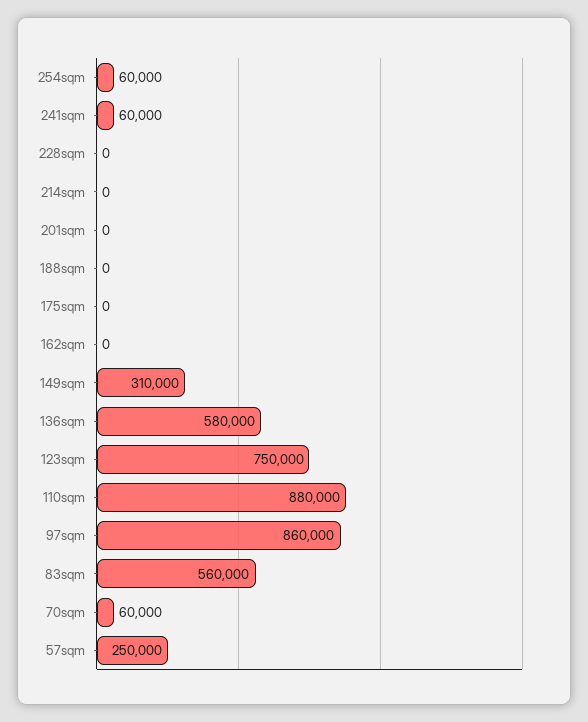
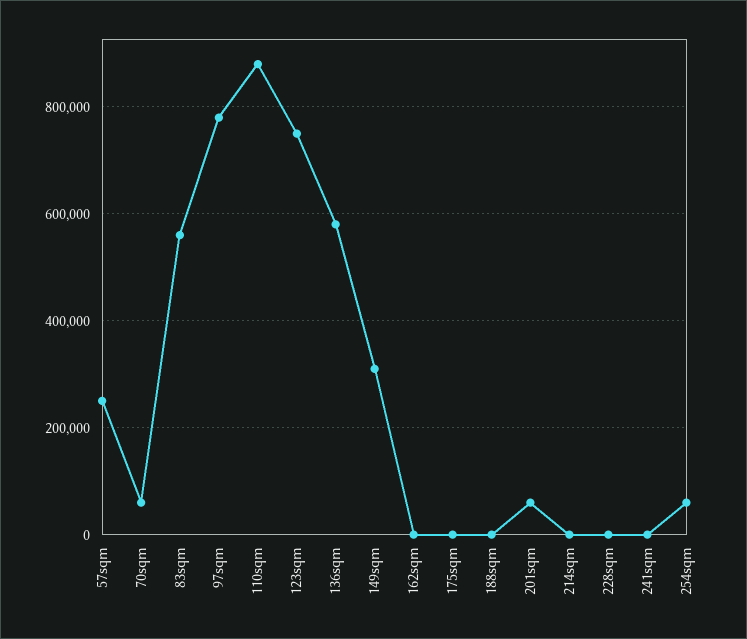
241sqm: 60000 -> 0
201sqm: 0 -> 60000
97sqm: 860000 -> 780000

